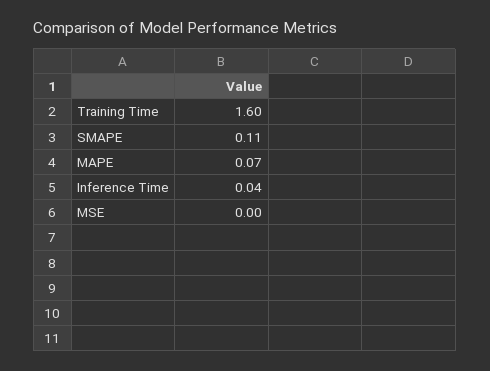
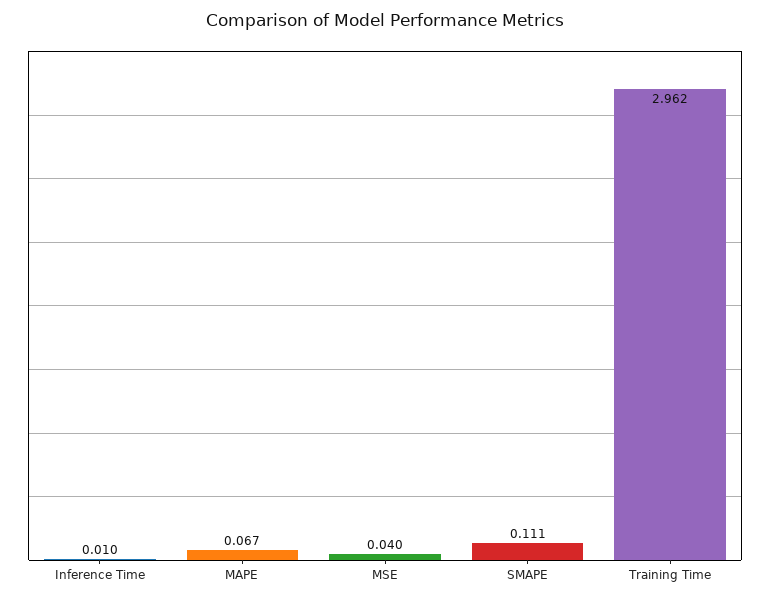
Training Time: 1.6 -> 2.962
Inference Time: 0.04 -> 0.01
MSE: 0 -> 0.04

